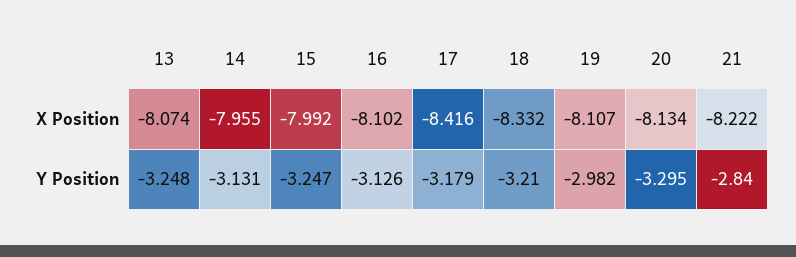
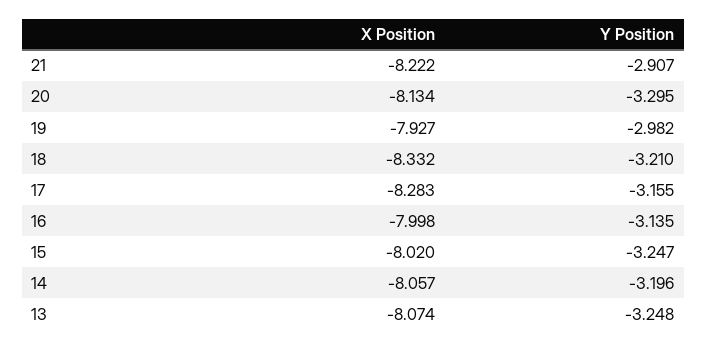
14, X Position: -7.955 -> -8.057
15, X Position: -7.992 -> -8.02
16, X Position: -8.102 -> -7.998
17, X Position: -8.416 -> -8.283
19, X Position: -8.107 -> -7.927
14, Y Position: -3.131 -> -3.196
16, Y Position: -3.126 -> -3.135
17, Y Position: -3.179 -> -3.155
21, Y Position: -2.84 -> -2.907

